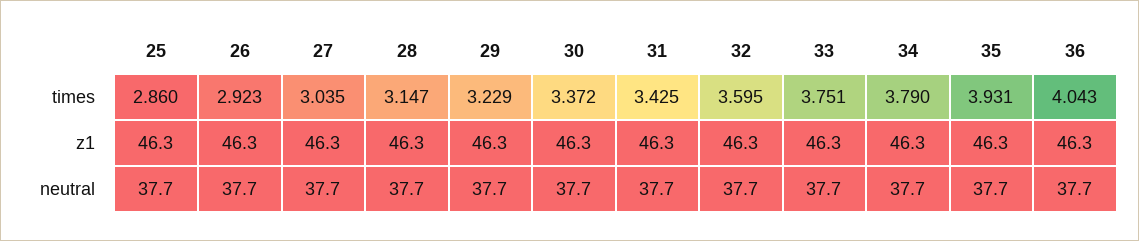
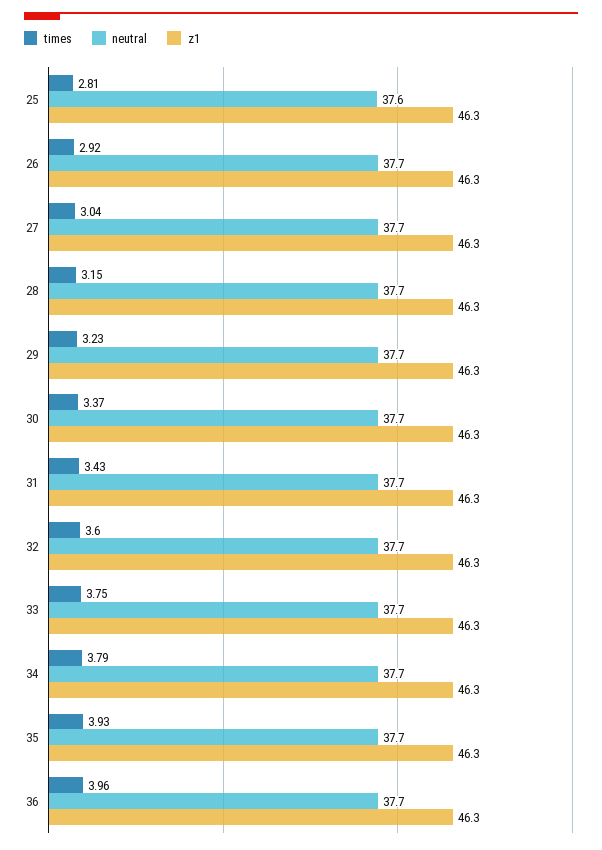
times, 25: 2.86 -> 2.81
times, 36: 4.043 -> 3.96
neutral, 25: 37.7 -> 37.6

